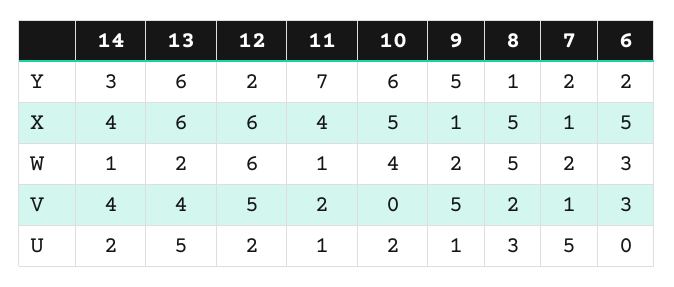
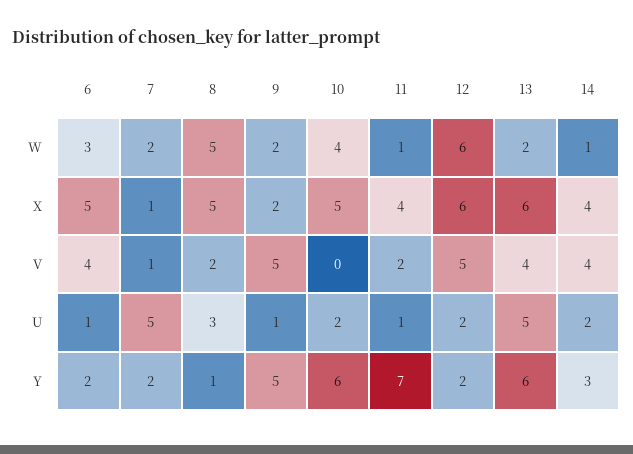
9, X: 1 -> 2
6, V: 3 -> 4
6, U: 0 -> 1

